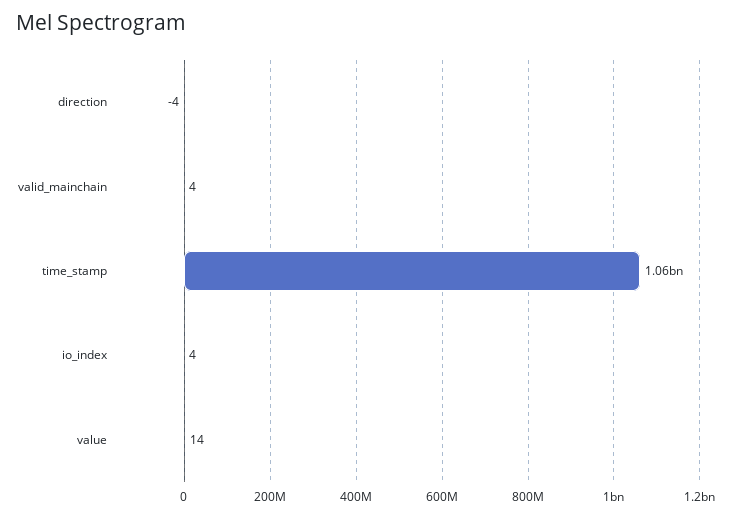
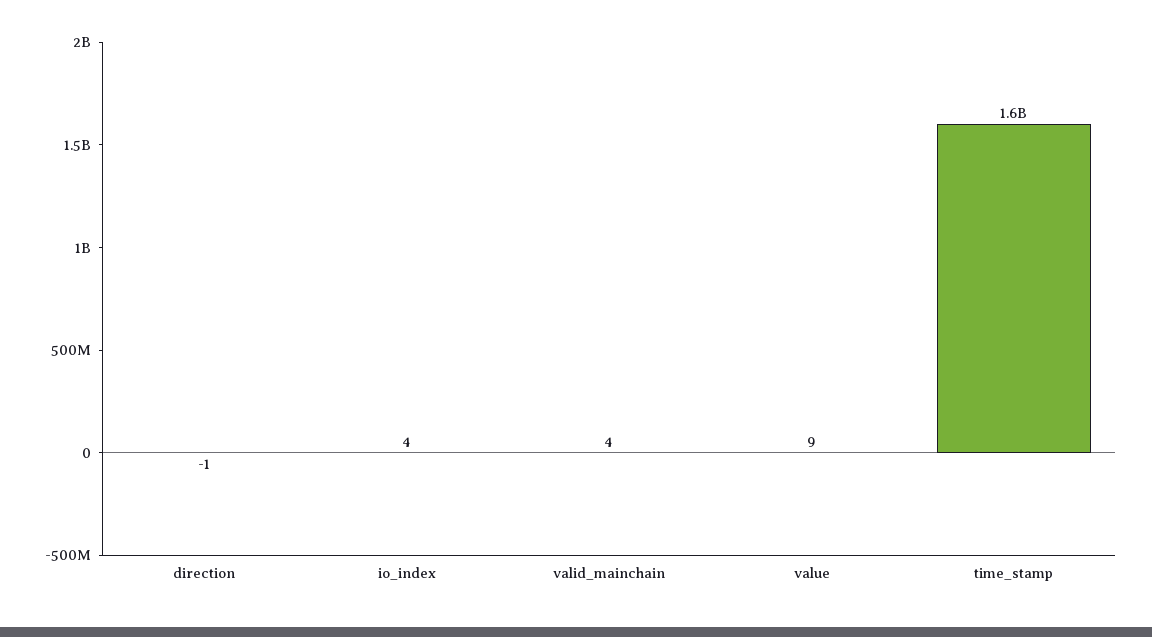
direction: -4 -> -1
time_stamp: 1060000000 -> 1600000000
value: 14 -> 9

